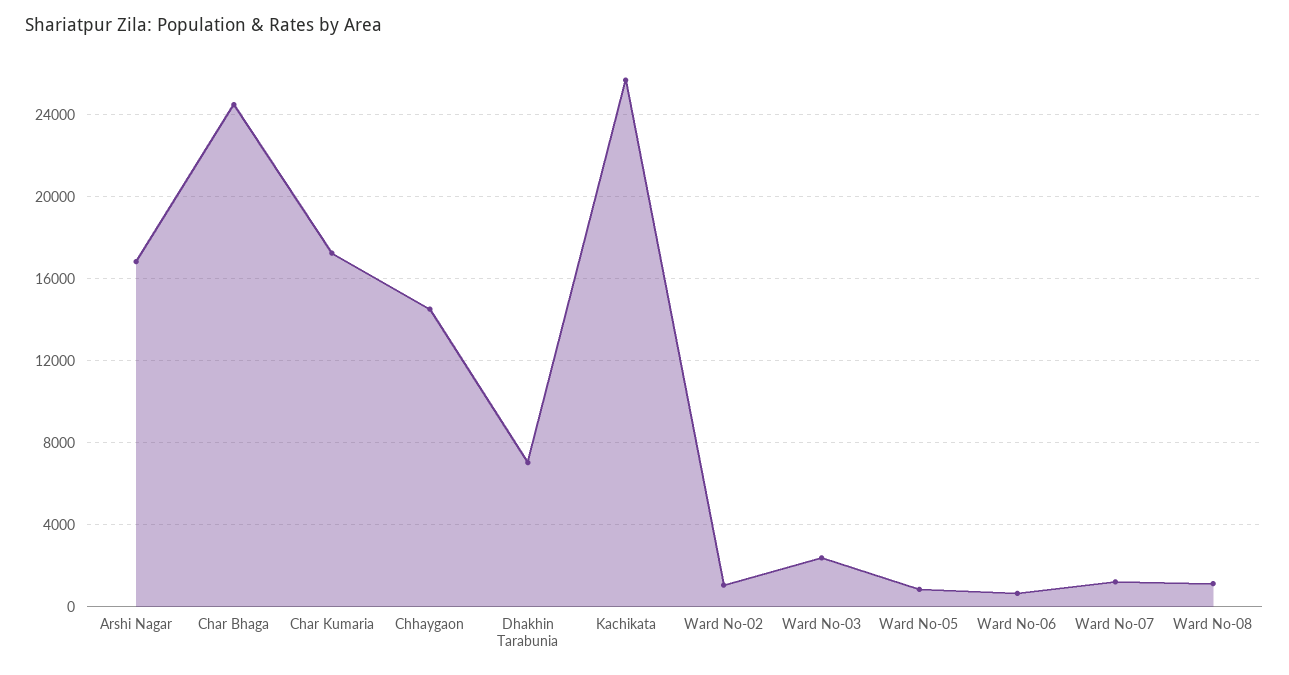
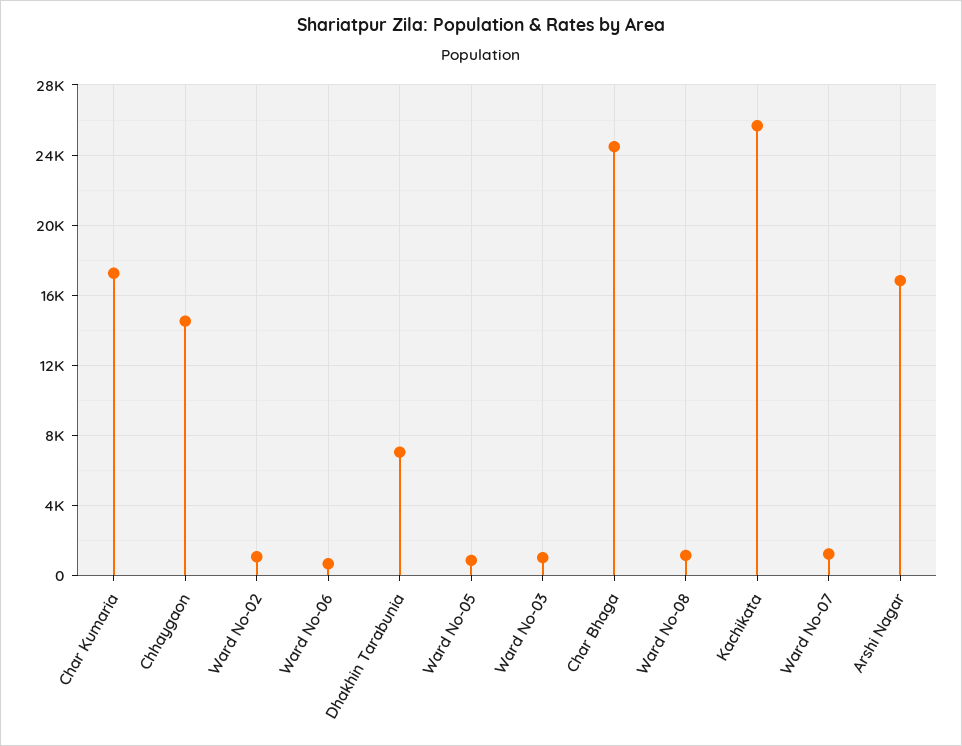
Ward No-03: 2500 -> 1000

